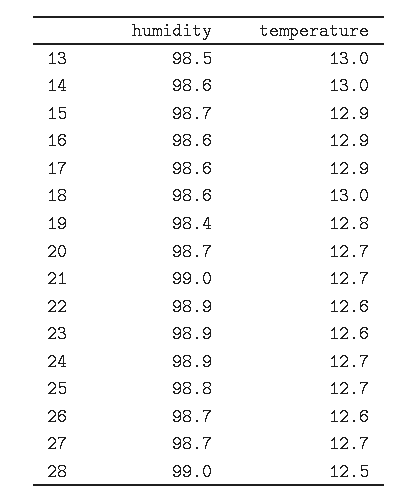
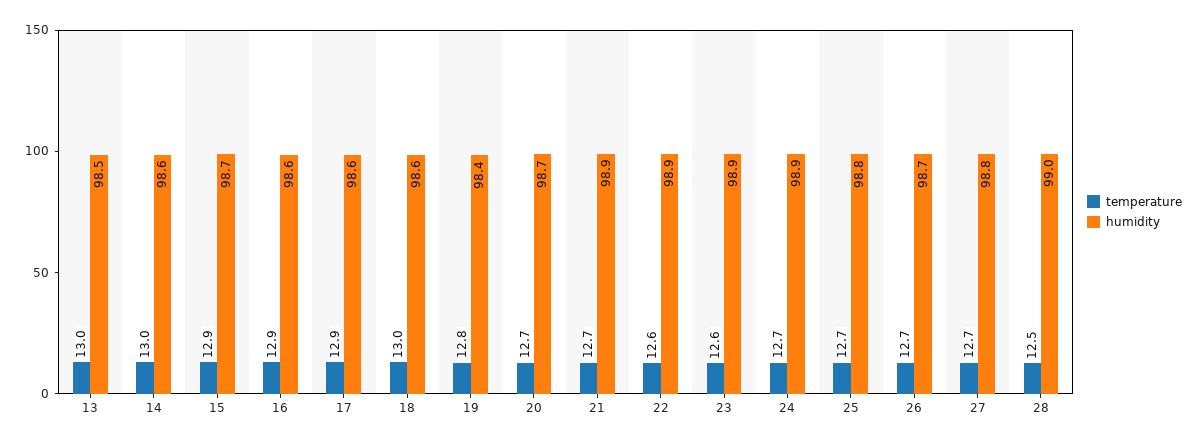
humidity, 21: 99 -> 98.9
temperature, 26: 12.6 -> 12.7
humidity, 27: 98.7 -> 98.8

